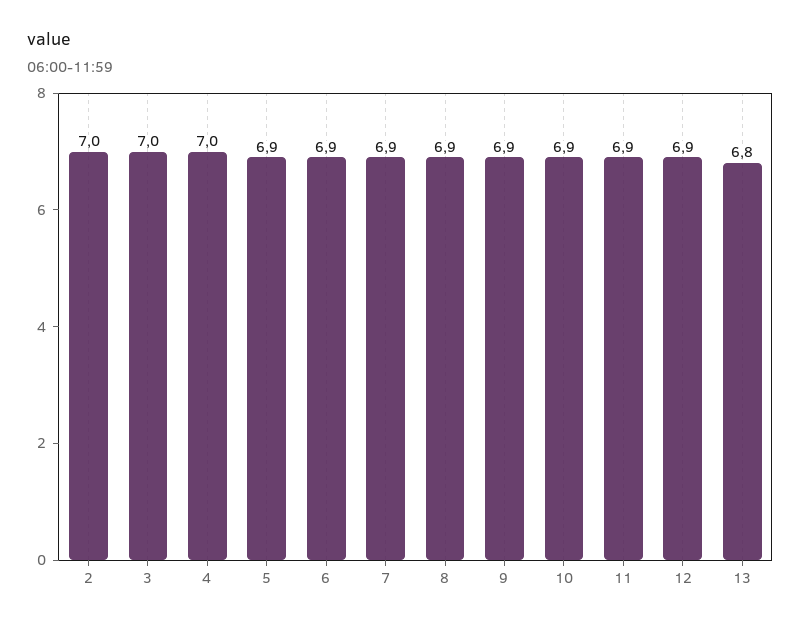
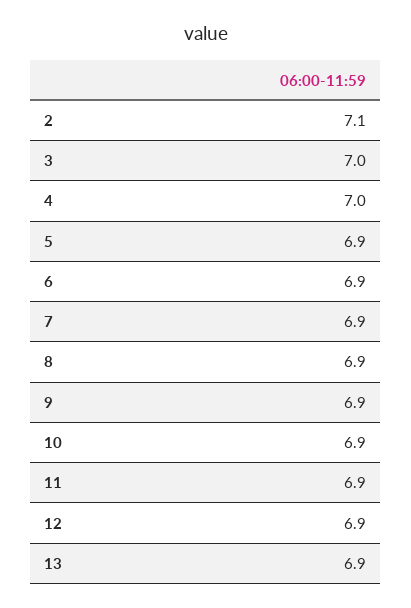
2: 7 -> 7.1
13: 6.8 -> 6.9

